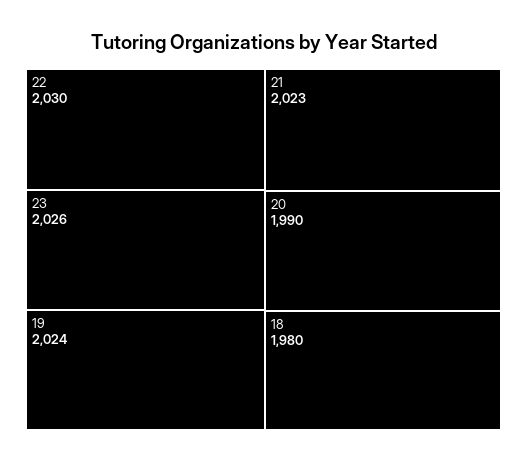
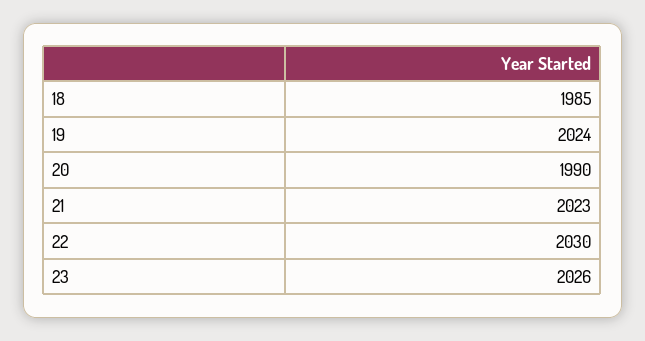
18: 1980 -> 1985

